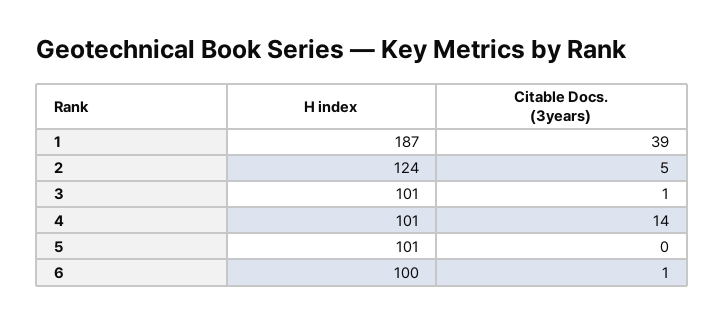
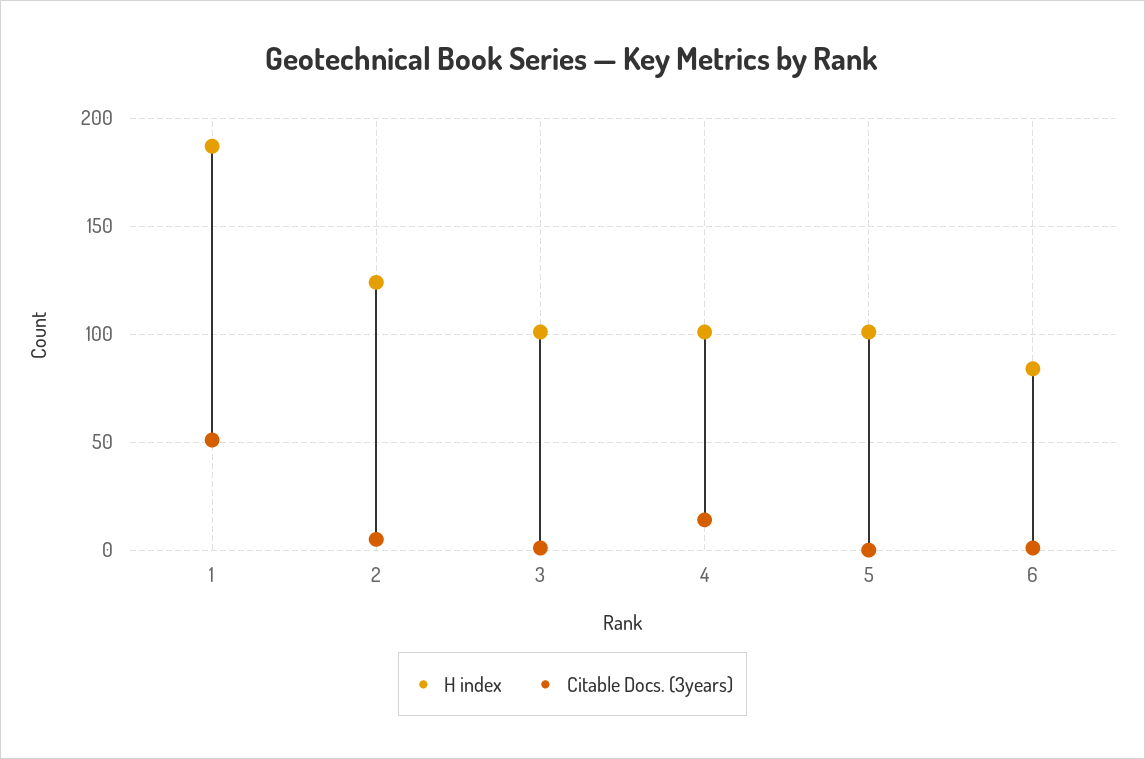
Citable Docs. (3years), 1: 39 -> 50
H index, 6: 100 -> 85

